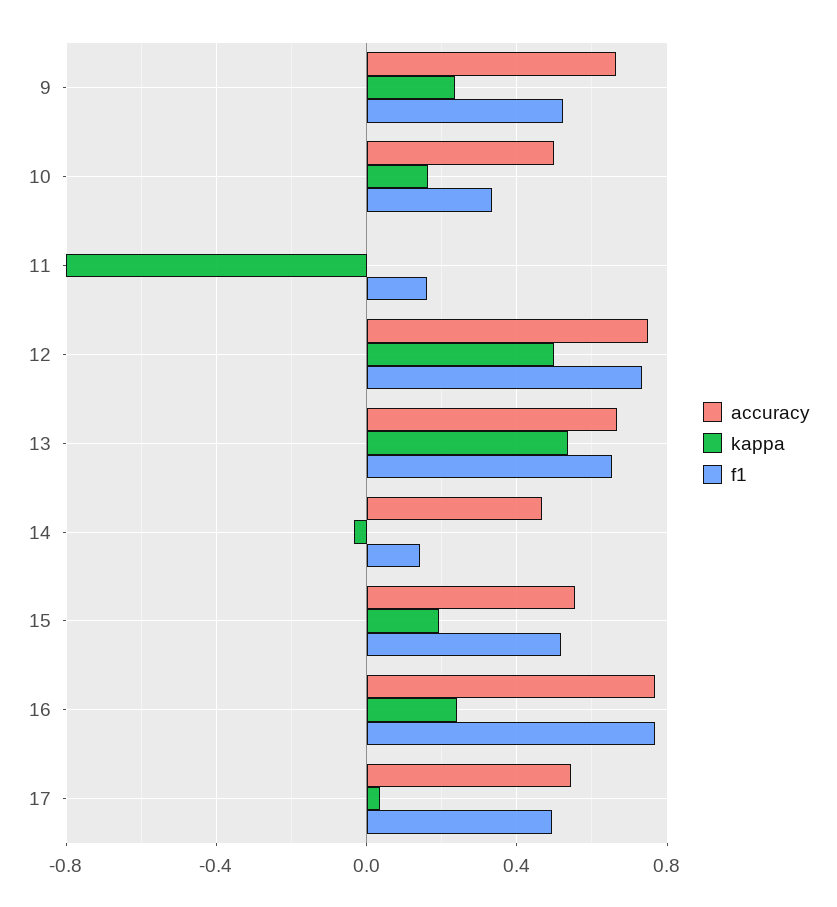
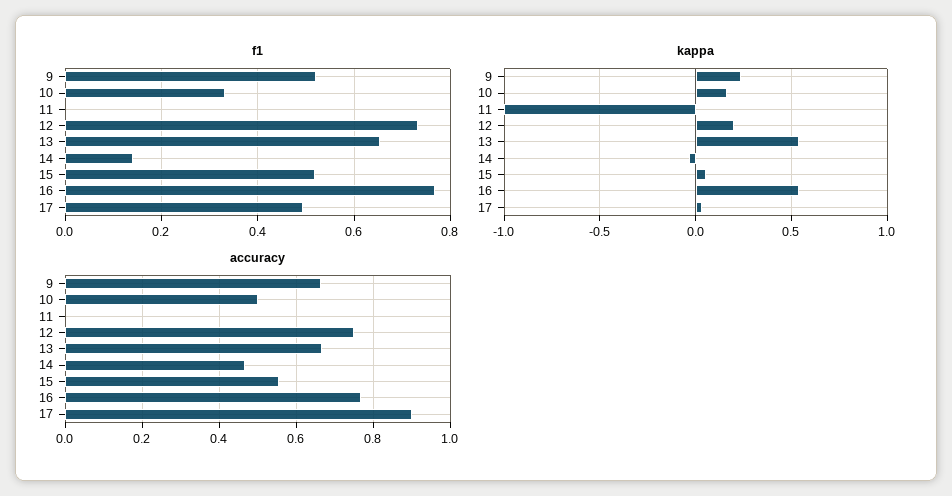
kappa, 11: -0.8 -> -1
f1, 11: 0.15 -> 0
kappa, 12: 0.5 -> 0.2
kappa, 15: 0.2 -> 0.05
kappa, 16: 0.25 -> 0.55
accuracy, 17: 0.55 -> 0.9

